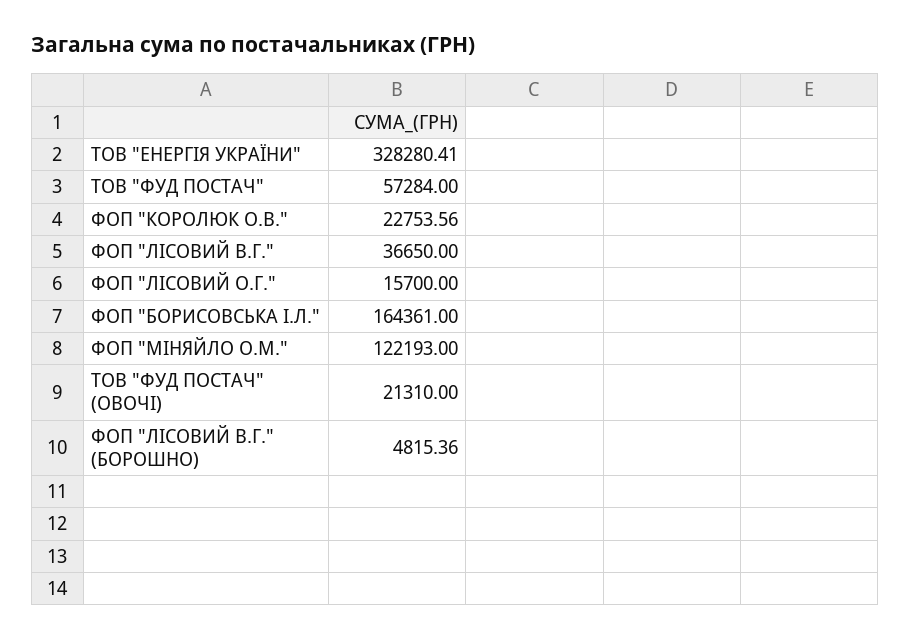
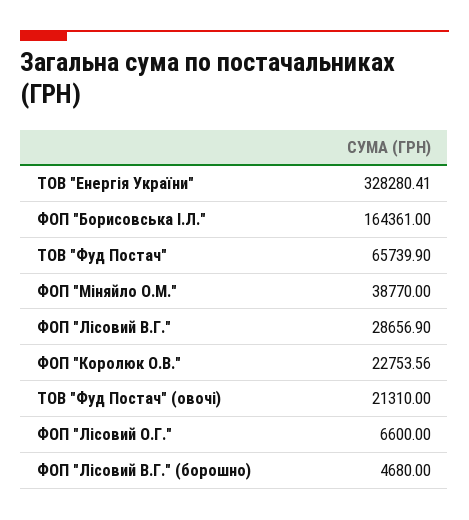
ТОВ "ФУД ПОСТАЧ": 57284 -> 65739.9
ФОП "ЛІСОВИЙ В.Г.": 36650 -> 28656.9
ФОП "ЛІСОВИЙ О.Г.": 15700 -> 6600
ФОП "МІНЯЙЛО О.М.": 122193 -> 38770
ФОП "ЛІСОВИЙ В.Г." (БОРОШНО): 4815.36 -> 4680

